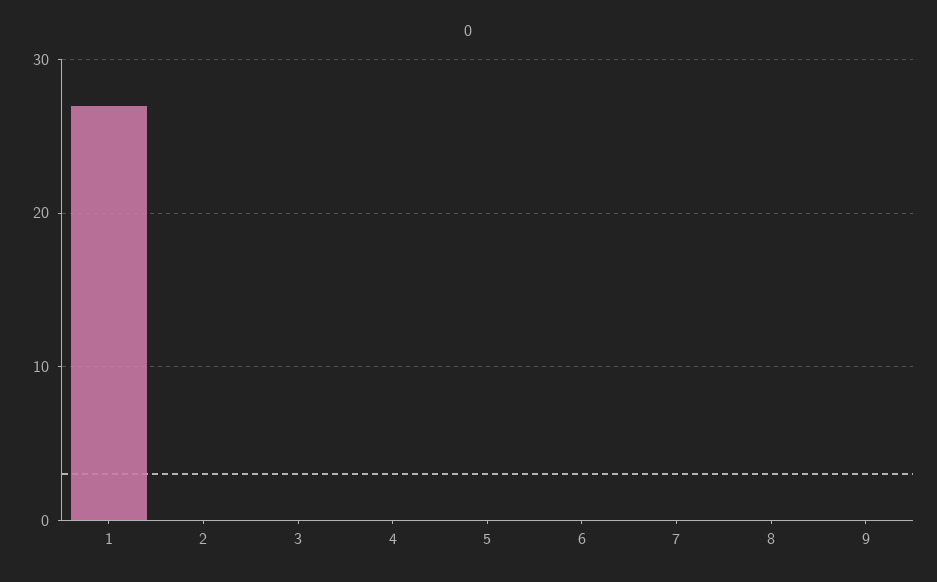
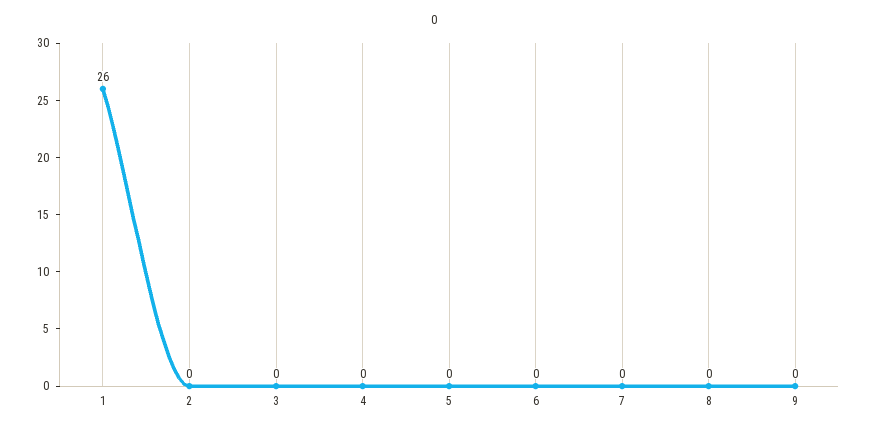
1: 27 -> 26

